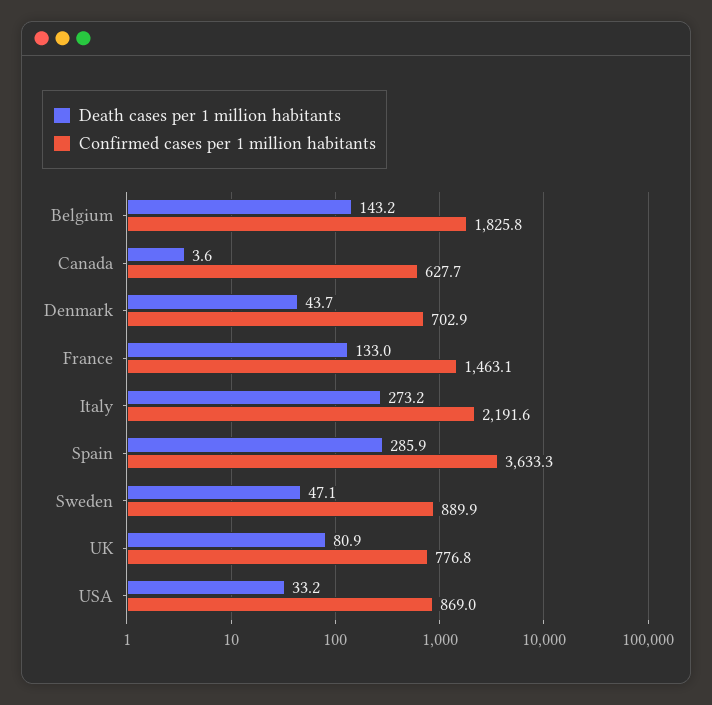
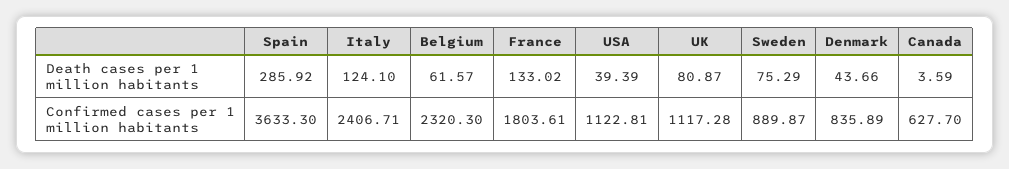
Death cases per 1 million habitants, Belgium: 143.2 -> 61.57
Confirmed cases per 1 million habitants, Belgium: 1825.8 -> 2320.3
Confirmed cases per 1 million habitants, Denmark: 702.9 -> 835.89
Confirmed cases per 1 million habitants, France: 1463.1 -> 1803.61
Death cases per 1 million habitants, Italy: 273.2 -> 124.1
Confirmed cases per 1 million habitants, Italy: 2191.6 -> 2406.71
Death cases per 1 million habitants, Sweden: 47.1 -> 75.29
Confirmed cases per 1 million habitants, UK: 776.8 -> 1117.28
Death cases per 1 million habitants, USA: 33.2 -> 39.39
Confirmed cases per 1 million habitants, USA: 869 -> 1122.81

